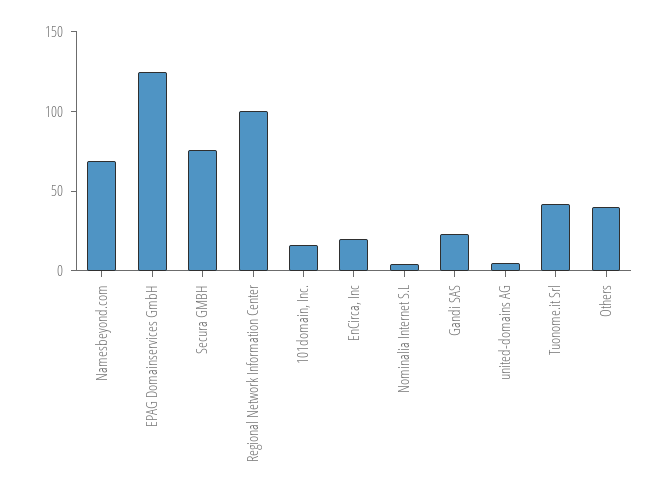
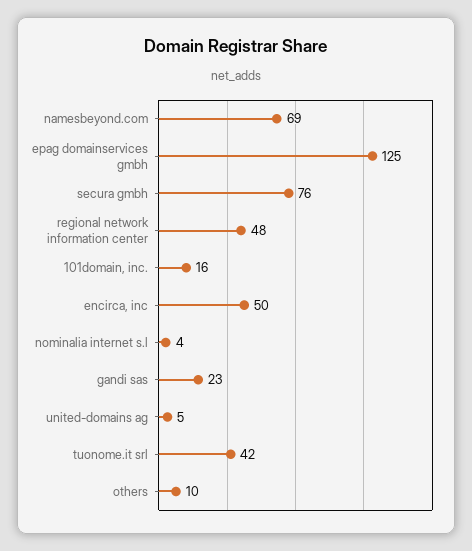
Regional Network Information Center: 100 -> 48
EnCirca, Inc: 20 -> 50
Others: 40 -> 10

